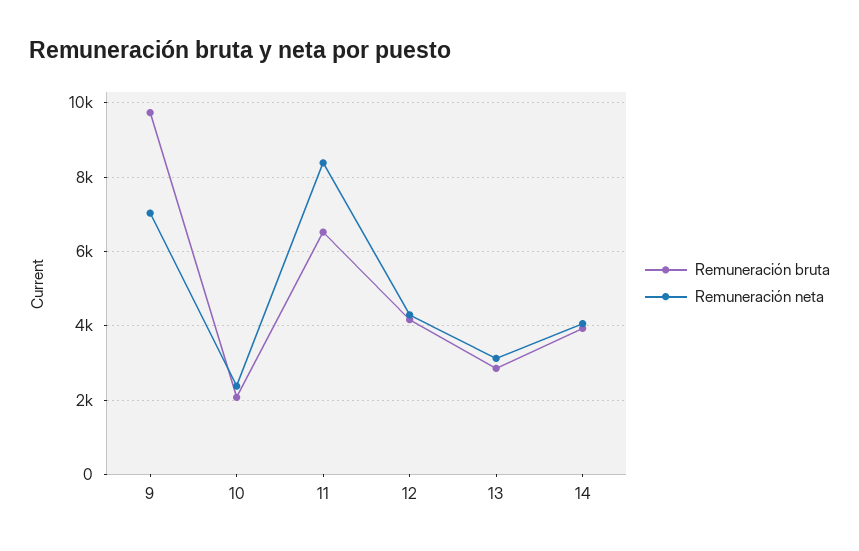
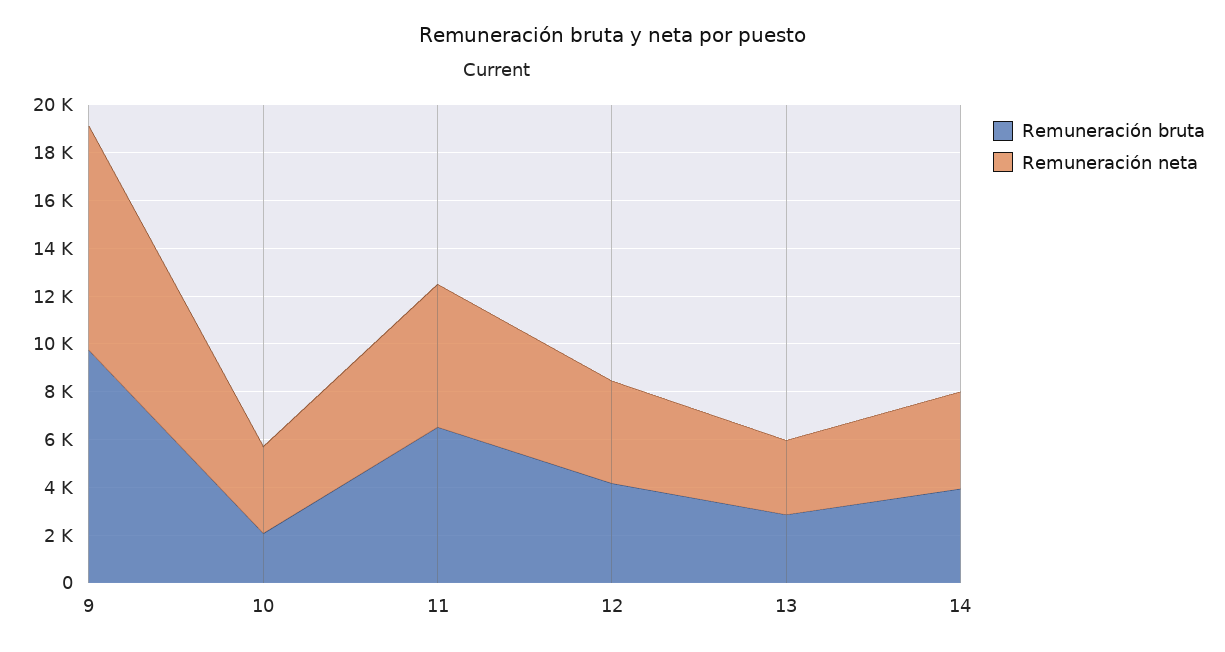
Remuneración neta, 9: 7000 -> 9500
Remuneración neta, 10: 2400 -> 3500
Remuneración neta, 11: 8400 -> 6000

